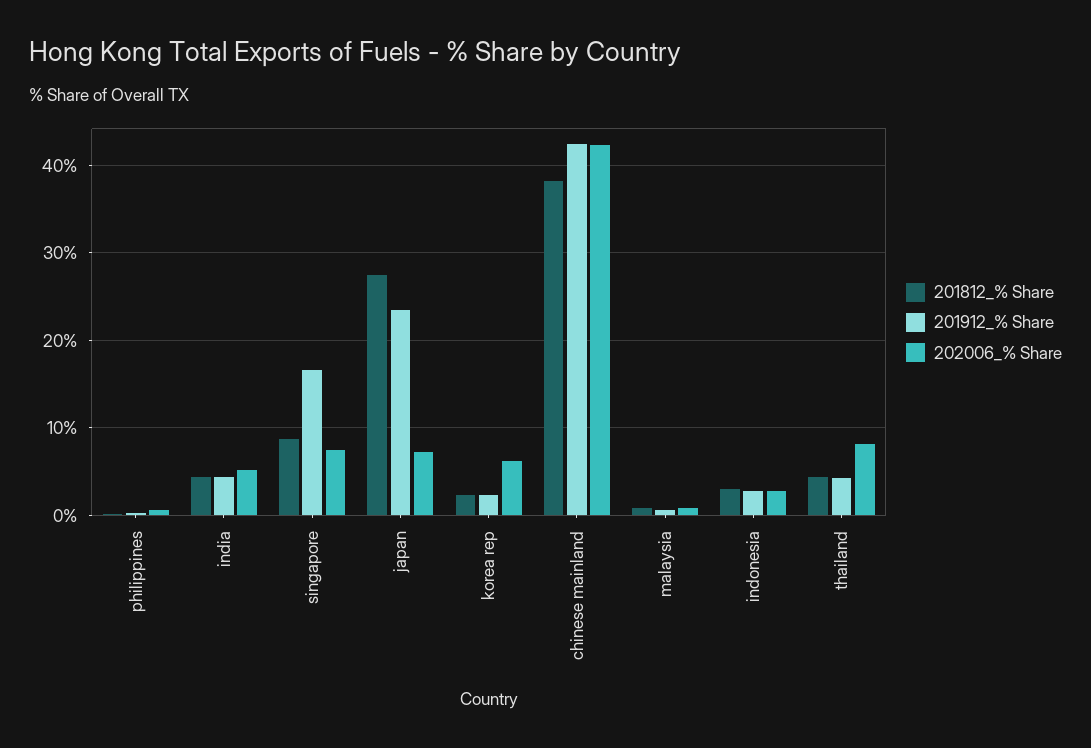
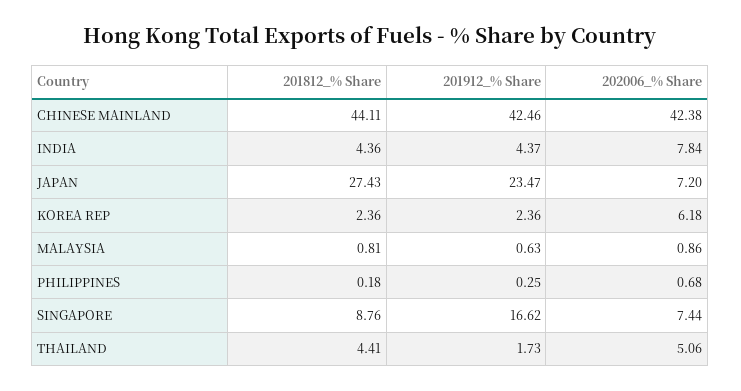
202006_% Share, india: 5 -> 7.84
201812_% Share, chinese mainland: 38 -> 44.11
201812_% Share, indonesia: 3 -> none
201912_% Share, indonesia: 3 -> none
202006_% Share, indonesia: 3 -> none
201912_% Share, thailand: 4 -> 1.73
202006_% Share, thailand: 8 -> 5.06

